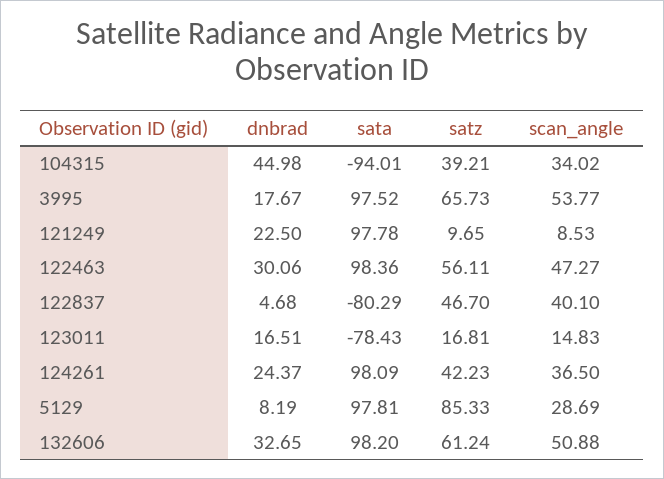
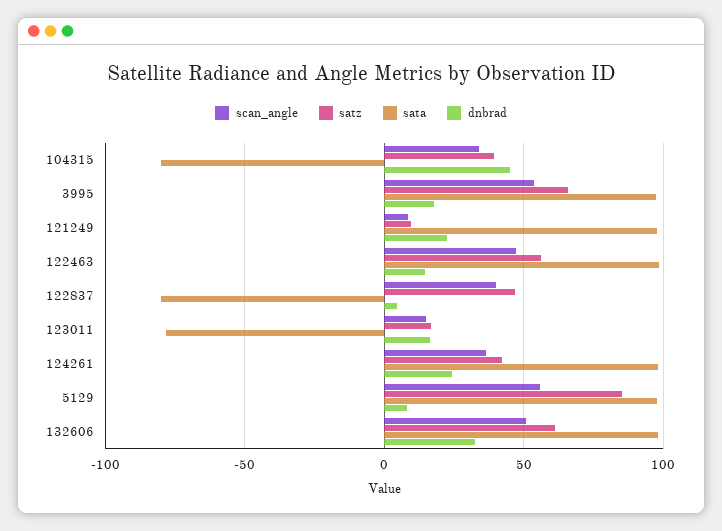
sata, 104315: -94.01 -> -80
dnbrad, 122463: 30.06 -> 15
scan_angle, 5129: 28.69 -> 55

